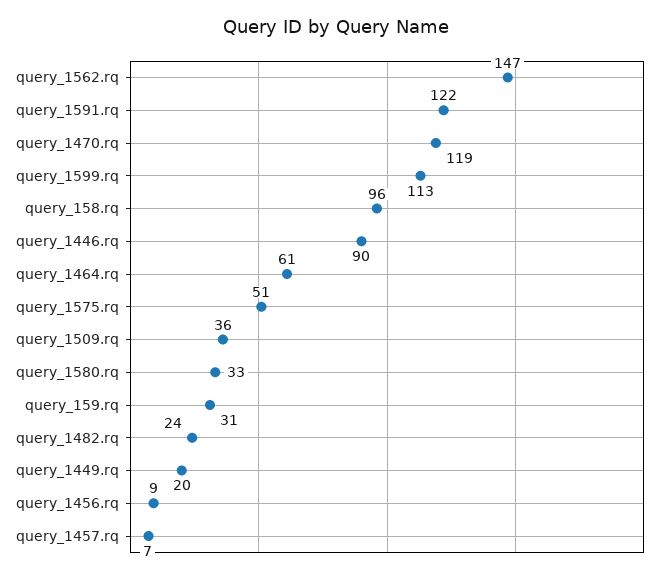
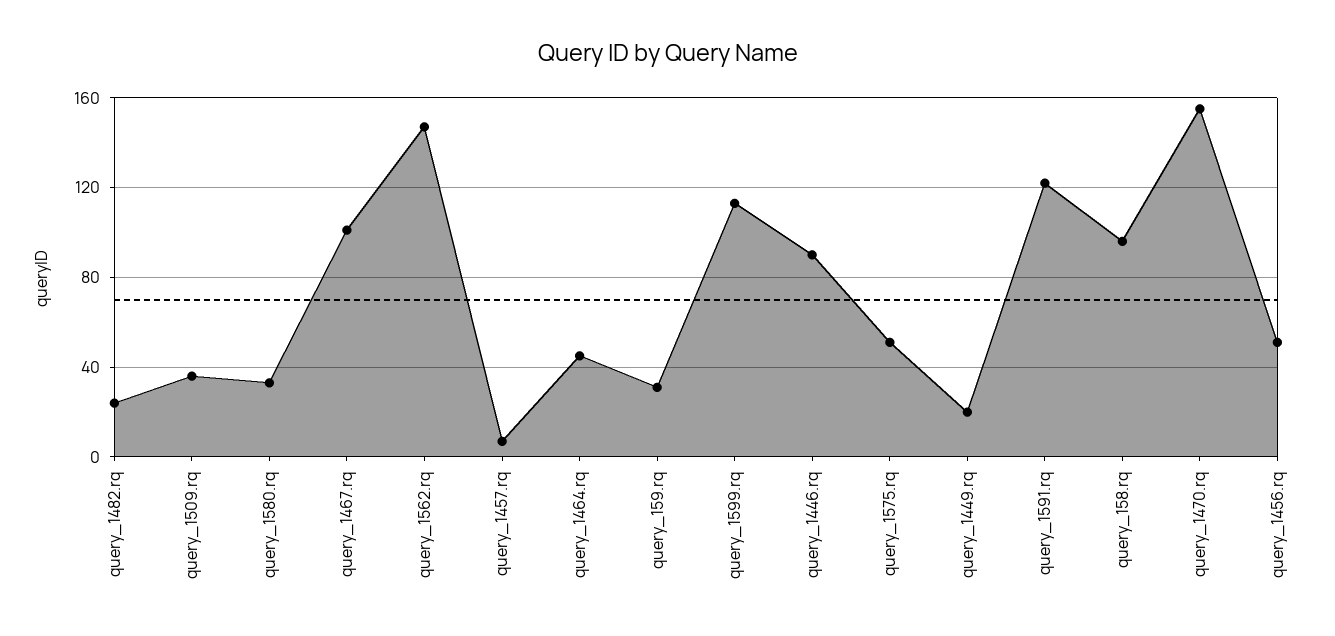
query_1470.rq: 119 -> 155
query_1464.rq: 61 -> 45
query_1456.rq: 9 -> 50
query_1467.rq: none -> 100

